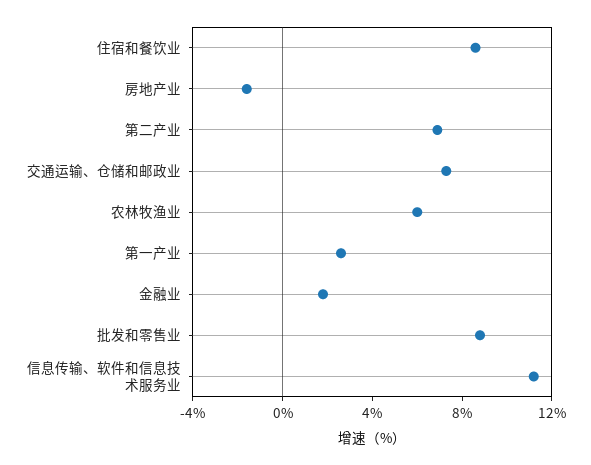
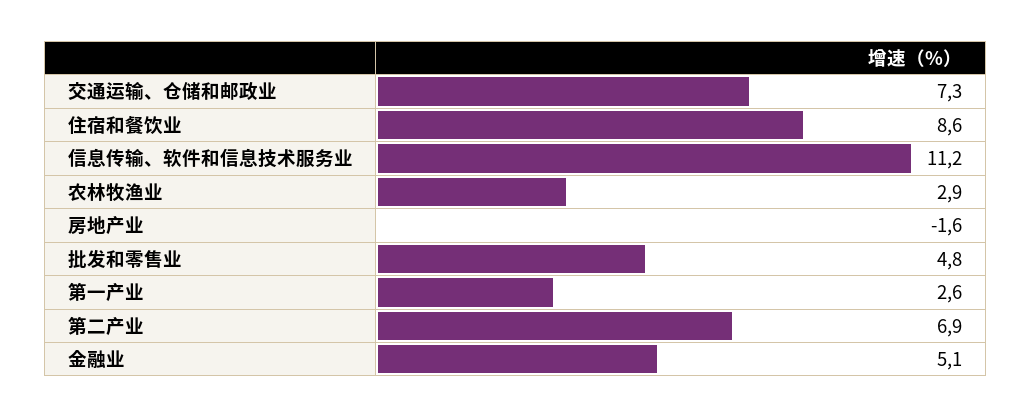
农林牧渔业: 6 -> 2.9
金融业: 2 -> 5.1
批发和零售业: 9 -> 4.8

